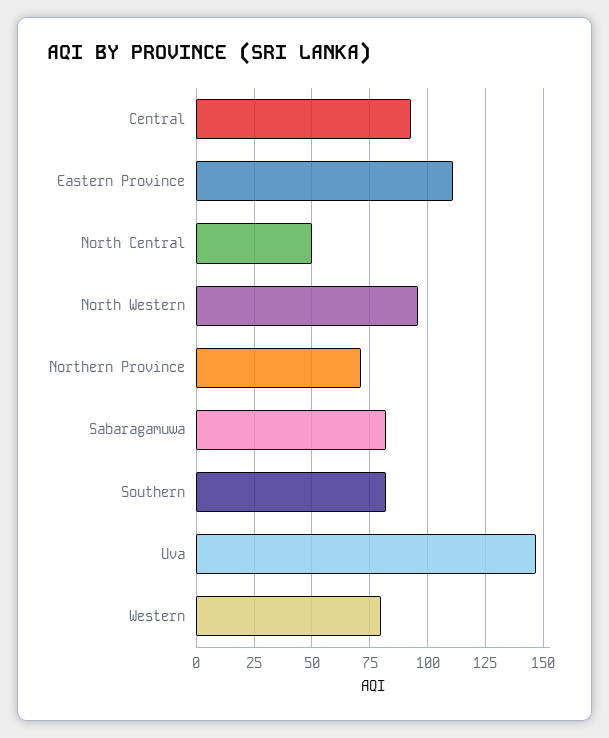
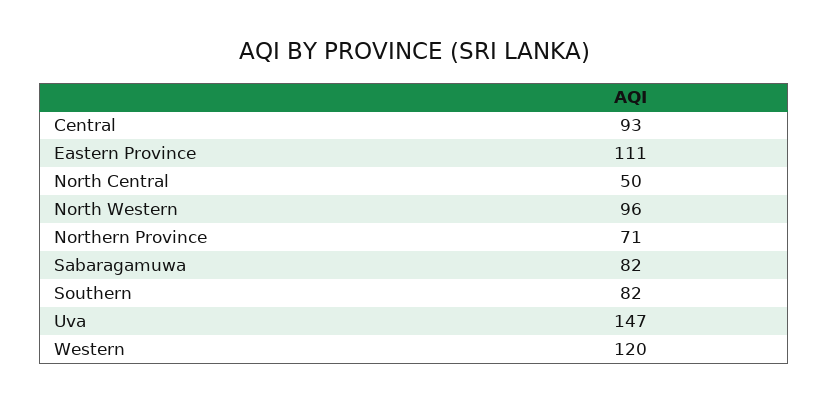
Western: 80 -> 120

